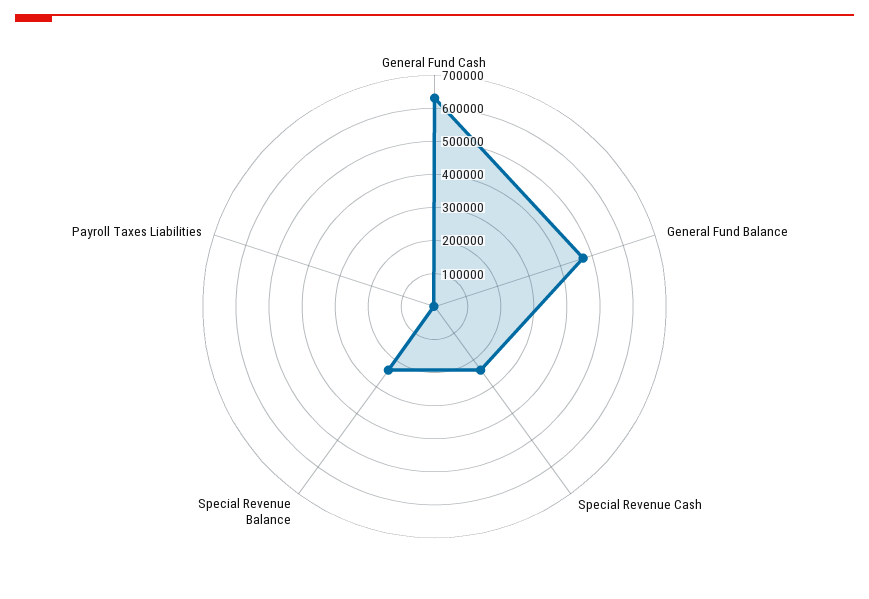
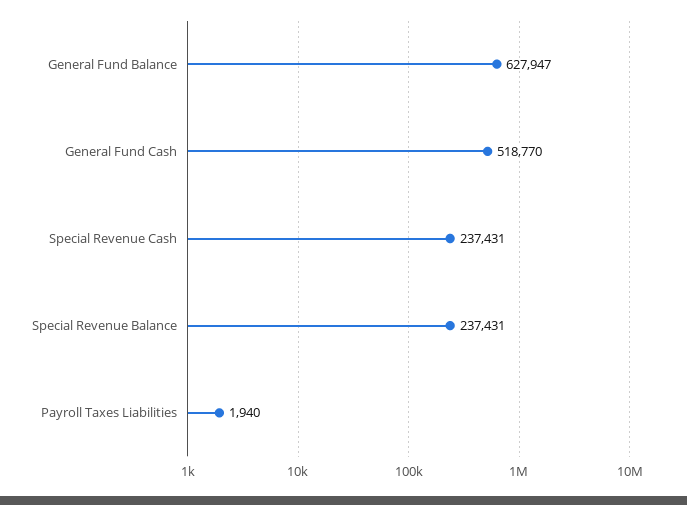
General Fund Cash: 625000 -> 518770
General Fund Balance: 475000 -> 627947

